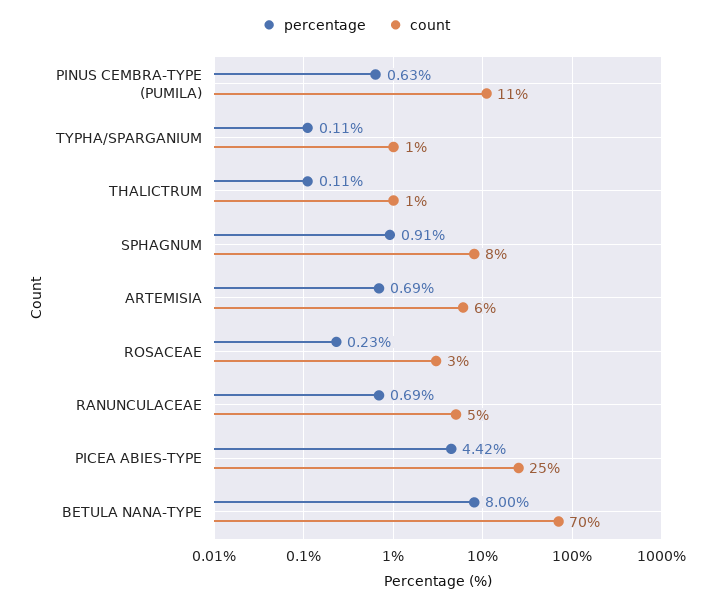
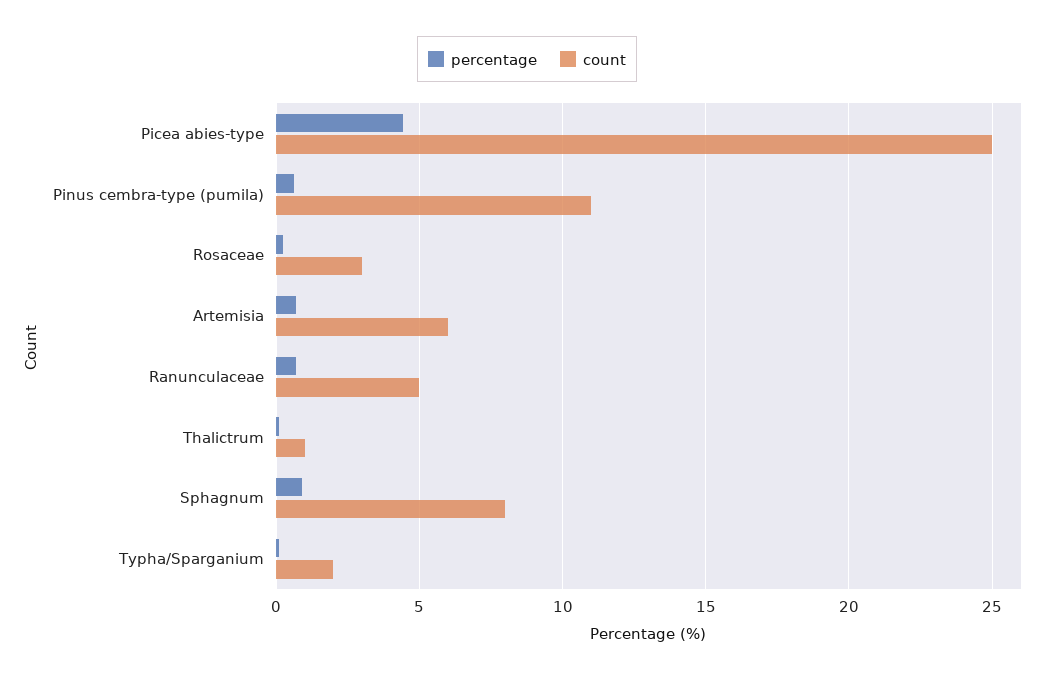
count, TYPHA/SPARGANIUM: 1 -> 2
percentage, BETULA NANA-TYPE: 8 -> none
count, BETULA NANA-TYPE: 70 -> none

